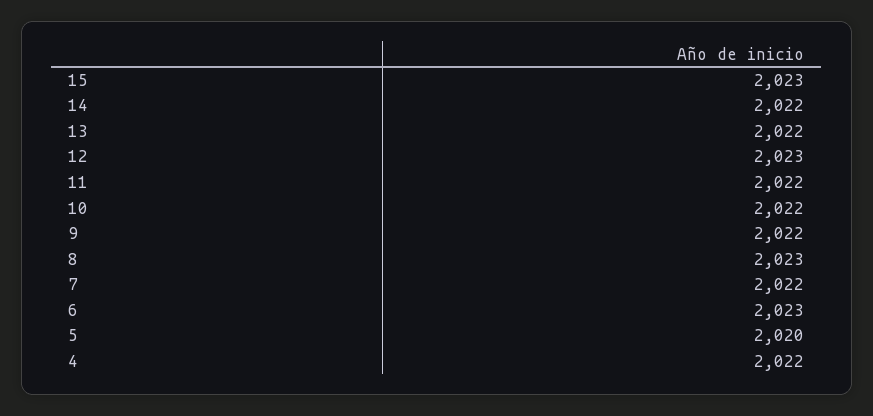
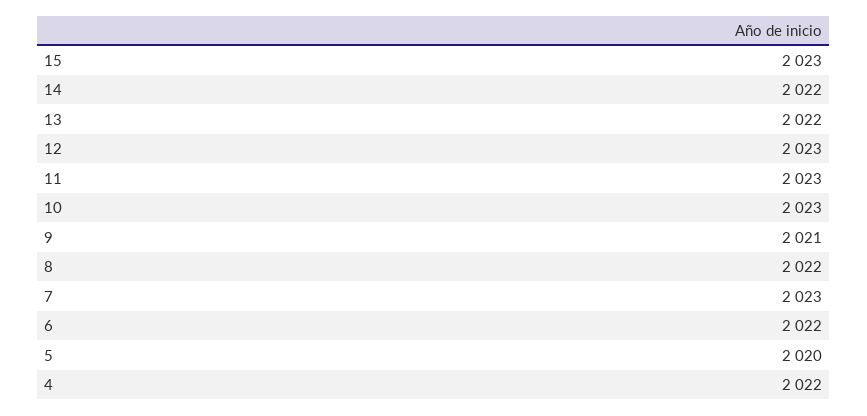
11: 2022 -> 2023
10: 2022 -> 2023
9: 2022 -> 2021
8: 2023 -> 2022
7: 2022 -> 2023
6: 2023 -> 2022

